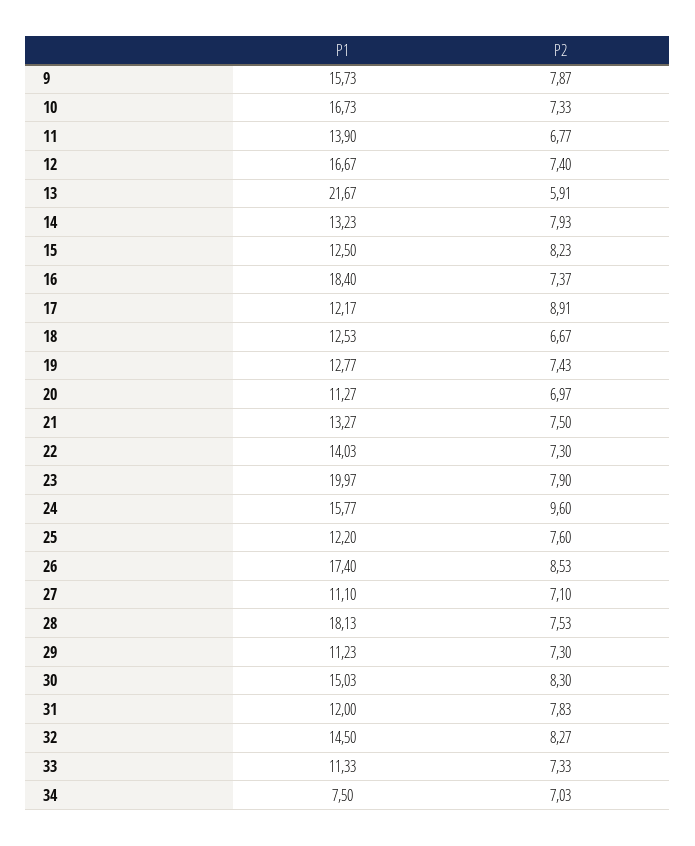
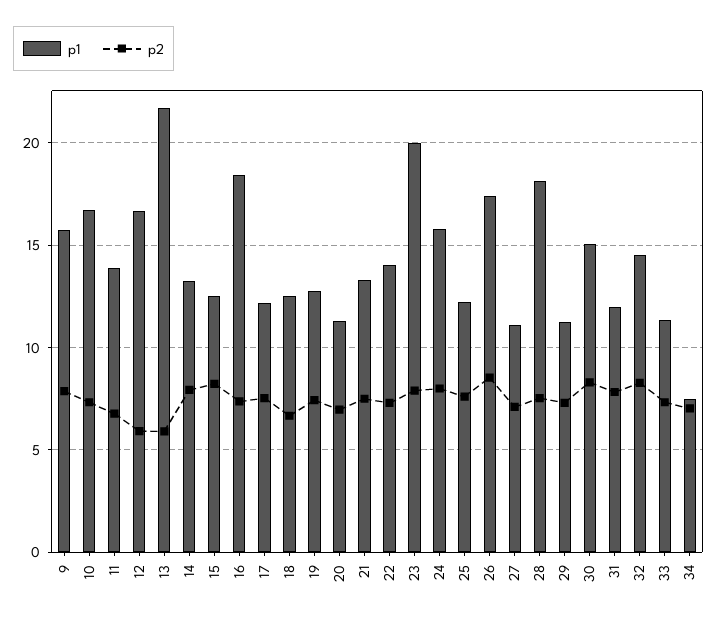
P2, 12: 7.4 -> 6
P2, 17: 8.91 -> 7.5
P2, 24: 9.6 -> 8

